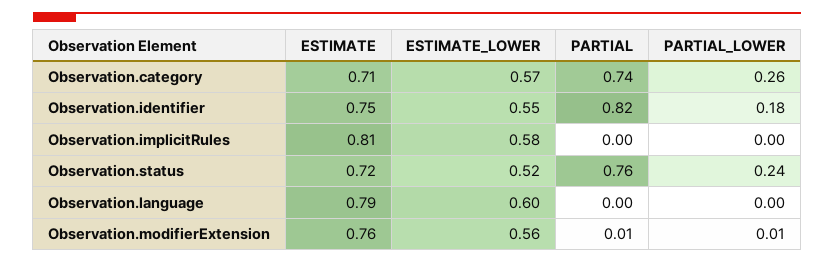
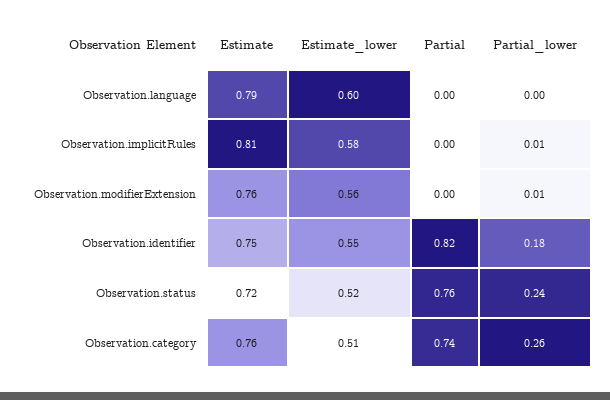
ESTIMATE, Observation.category: 0.71 -> 0.76
ESTIMATE_LOWER, Observation.category: 0.57 -> 0.51
PARTIAL_LOWER, Observation.implicitRules: 0 -> 0.01
PARTIAL, Observation.modifierExtension: 0.01 -> 0

